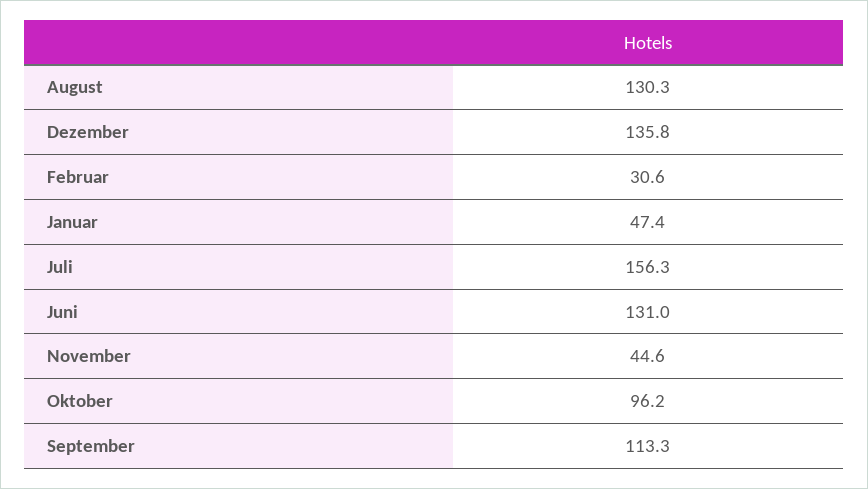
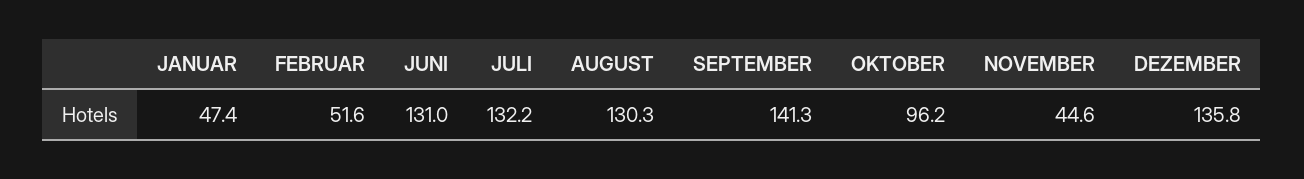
Februar: 30.6 -> 51.6
Juli: 156.3 -> 132.2
September: 113.3 -> 141.3

